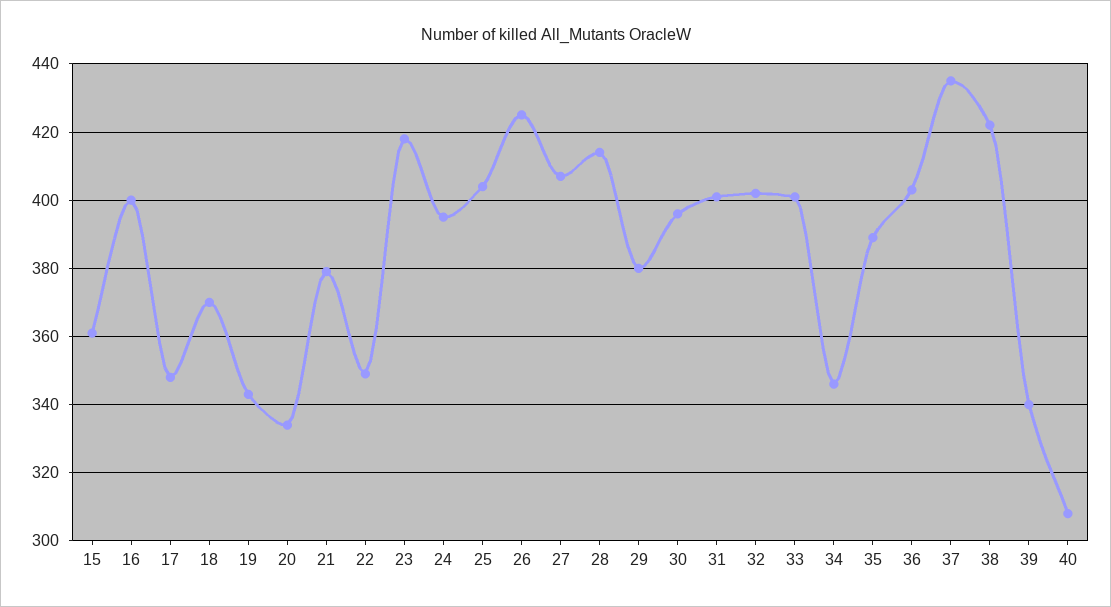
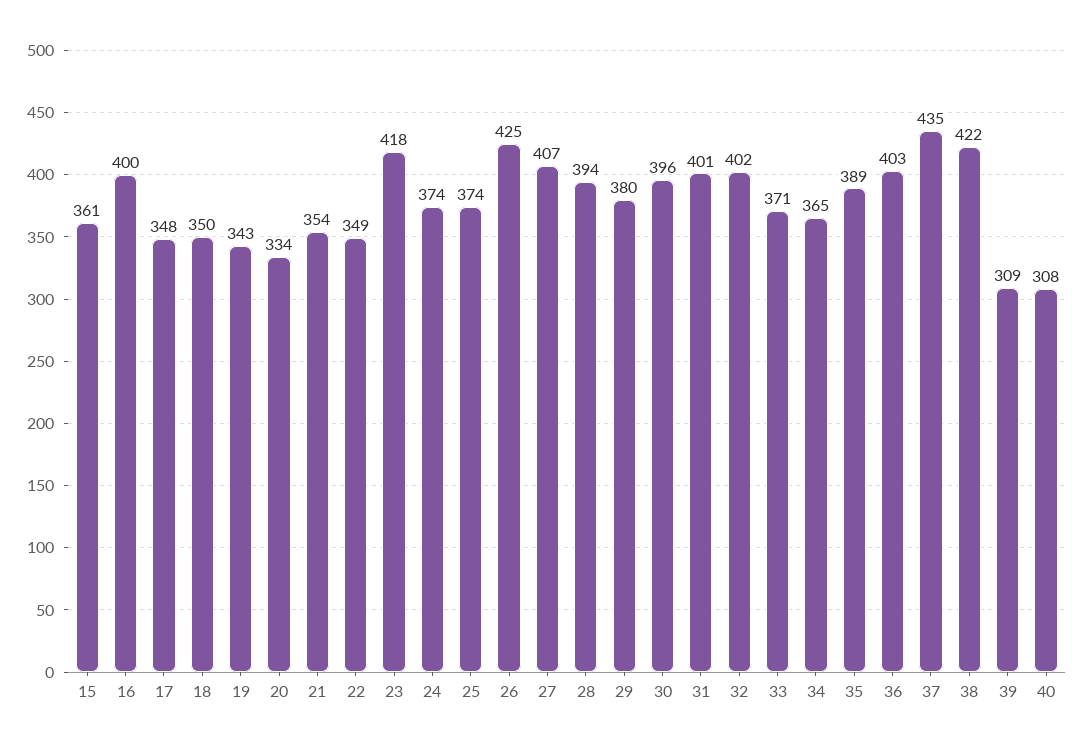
18: 370 -> 350
21: 380 -> 354
24: 395 -> 374
25: 405 -> 374
28: 415 -> 394
33: 400 -> 371
34: 345 -> 365
39: 340 -> 309

